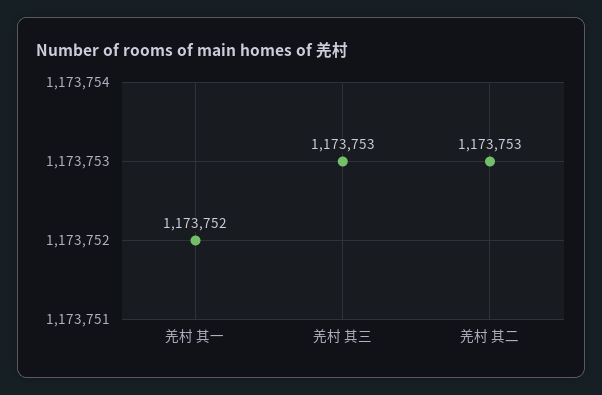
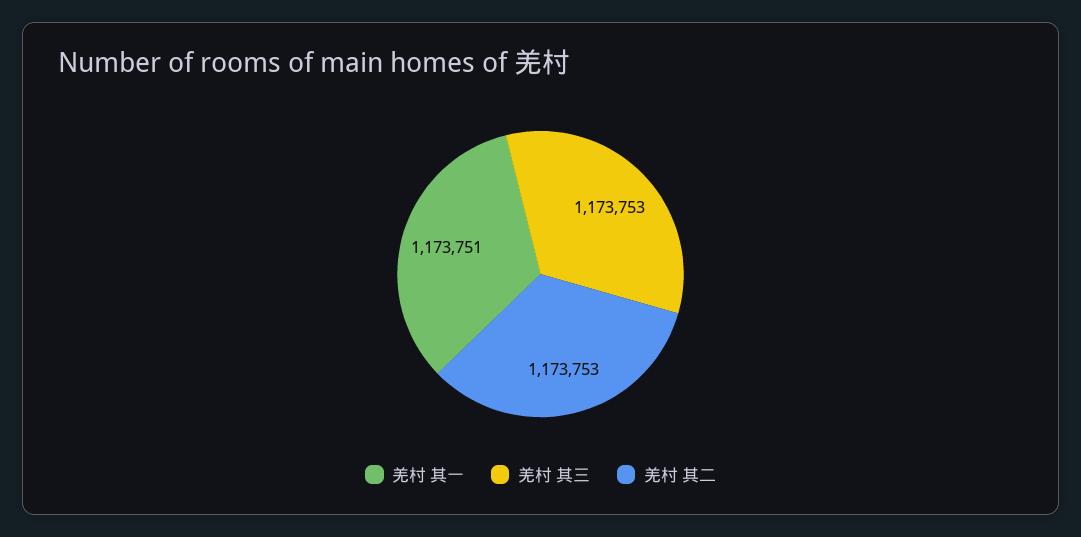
羌村 其一: 1173752 -> 1173751

